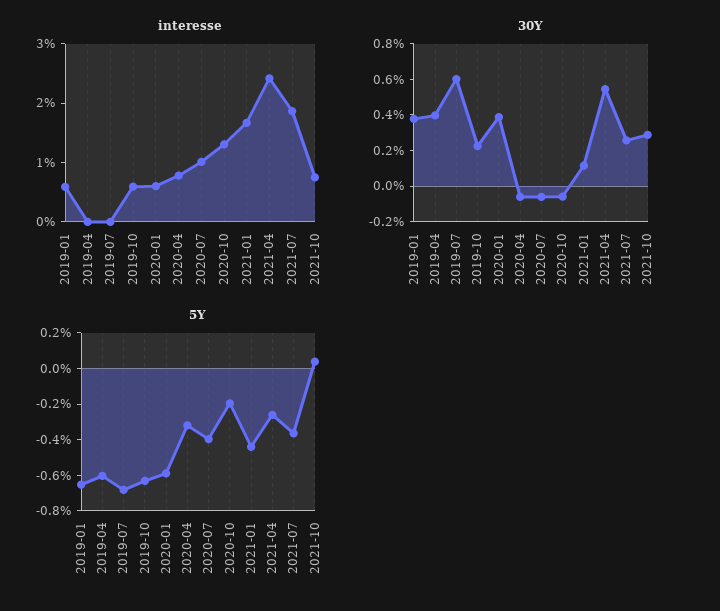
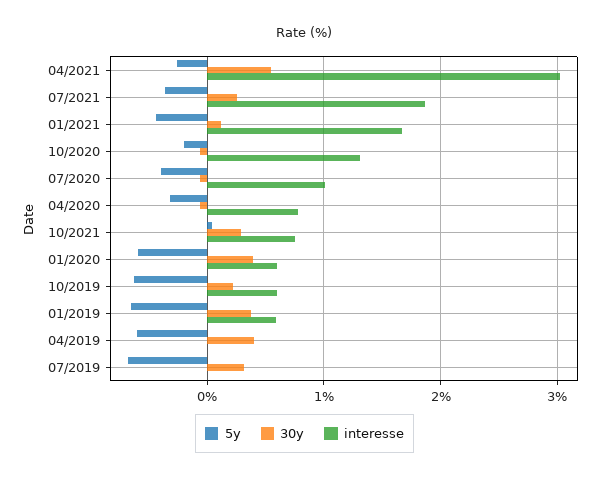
interesse, 2021-04: 2.4 -> 3
30Y, 2019-07: 0.6 -> 0.3

